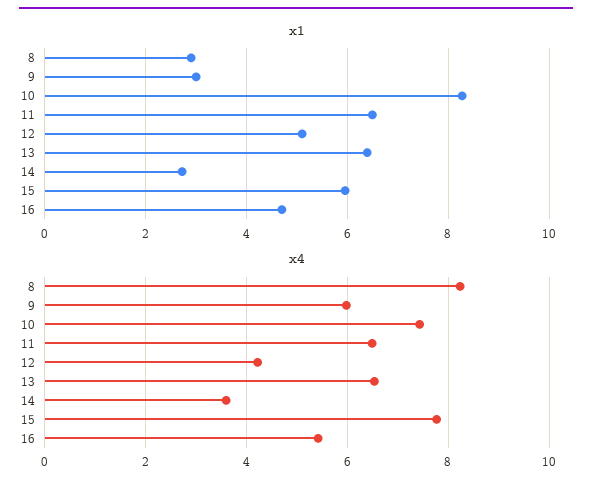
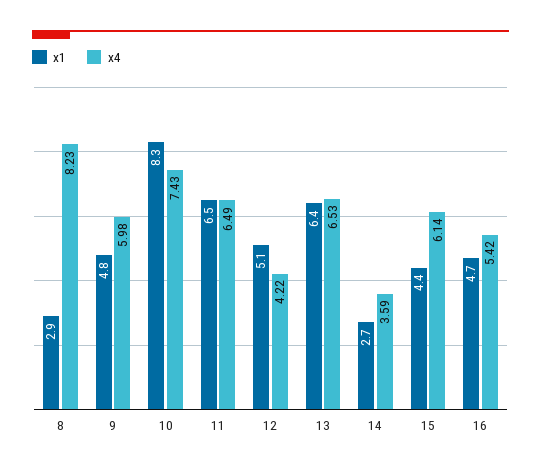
x1, 9: 3 -> 4.8
x1, 15: 6 -> 4.4
x4, 15: 7.8 -> 6.14

